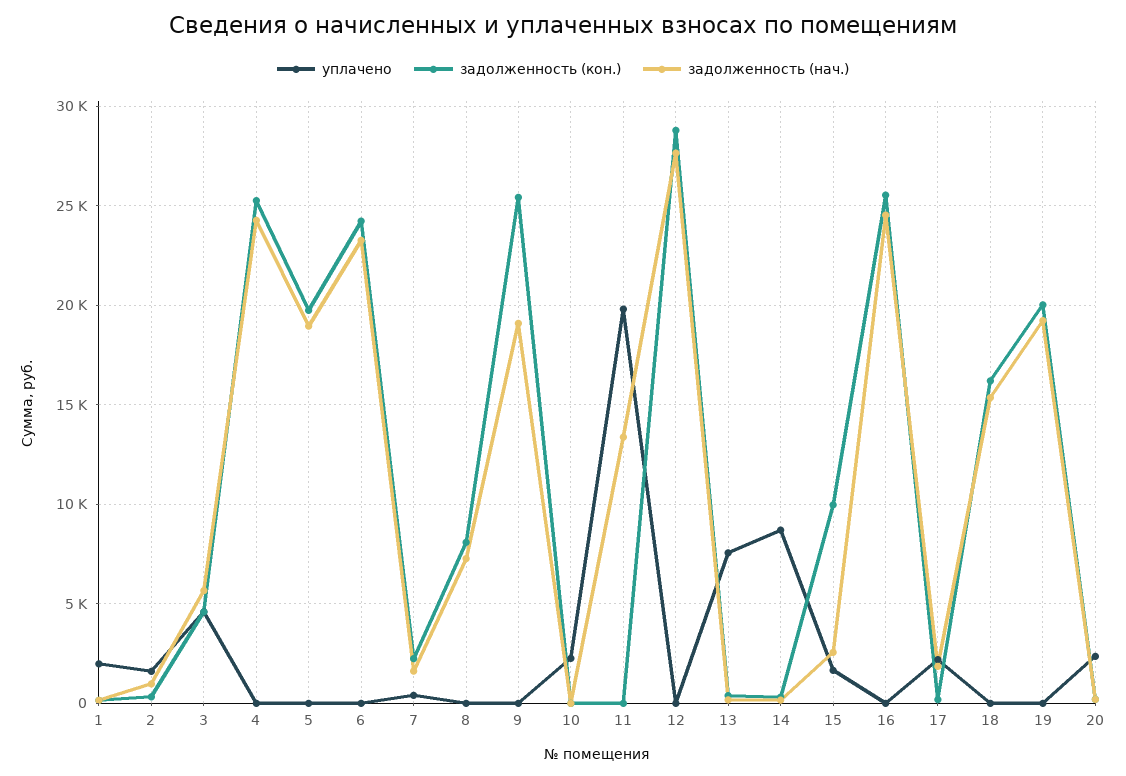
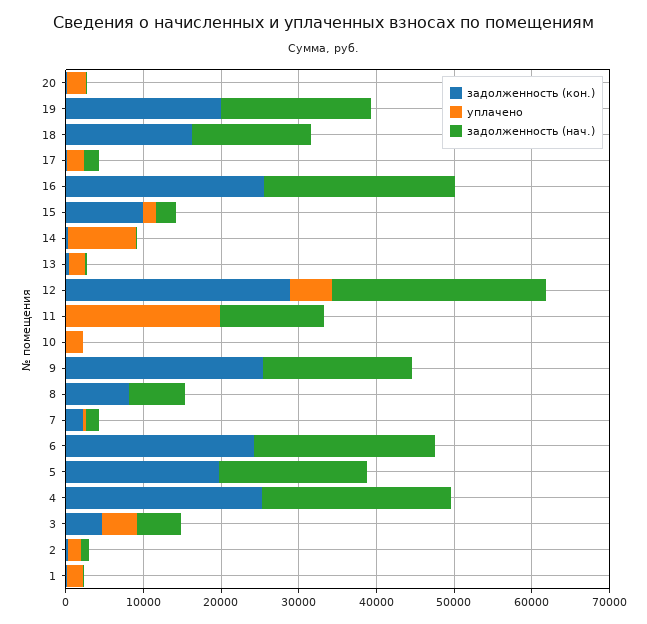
уплачено, 12: 0 -> 6000
уплачено, 13: 7500 -> 2000

